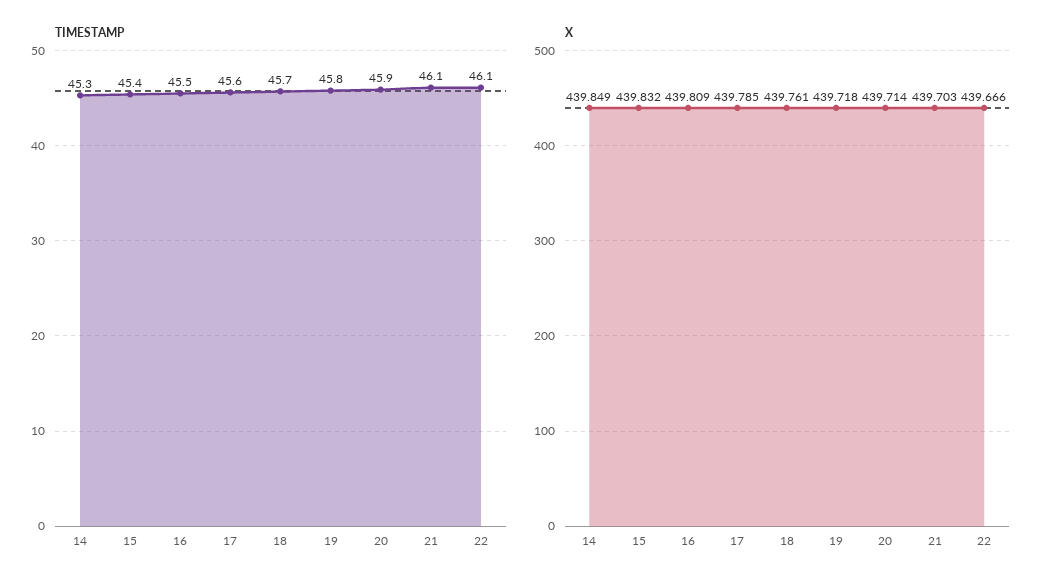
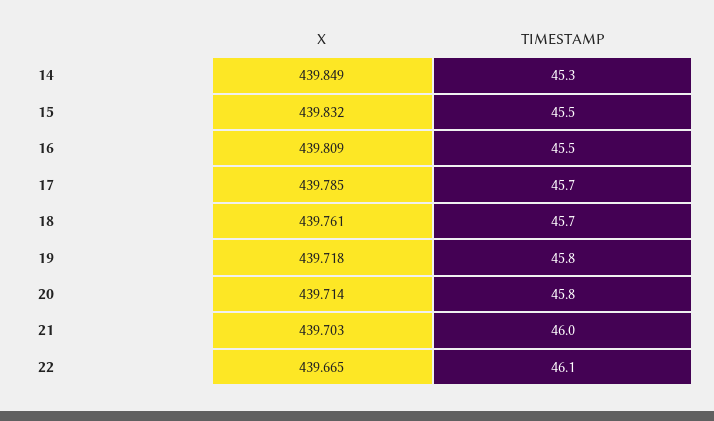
TIMESTAMP, 15: 45.4 -> 45.5
TIMESTAMP, 17: 45.6 -> 45.7
TIMESTAMP, 20: 45.9 -> 45.8
TIMESTAMP, 21: 46.1 -> 46
X, 22: 439.666 -> 439.665

